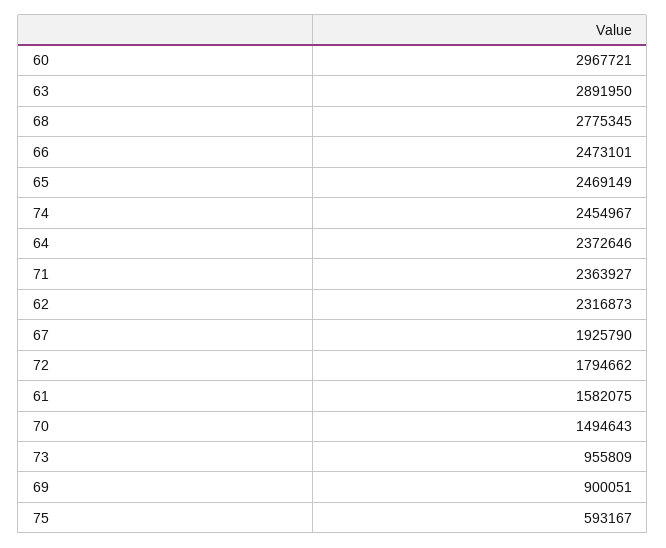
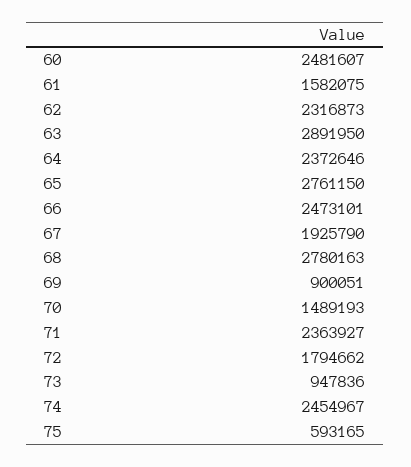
60: 2967721 -> 2481607
68: 2775345 -> 2780163
65: 2469149 -> 2761150
70: 1494643 -> 1489193
73: 955809 -> 947836
75: 593167 -> 593165

